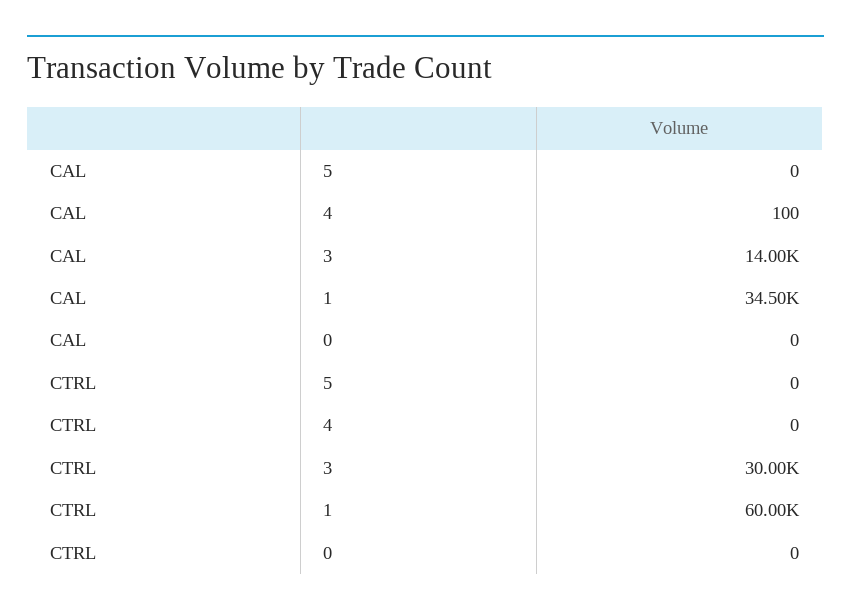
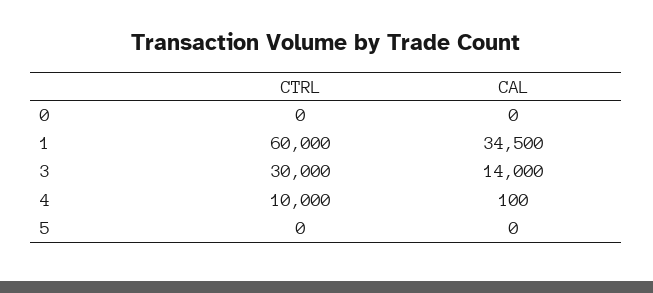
CTRL, 4: 0 -> 10000

